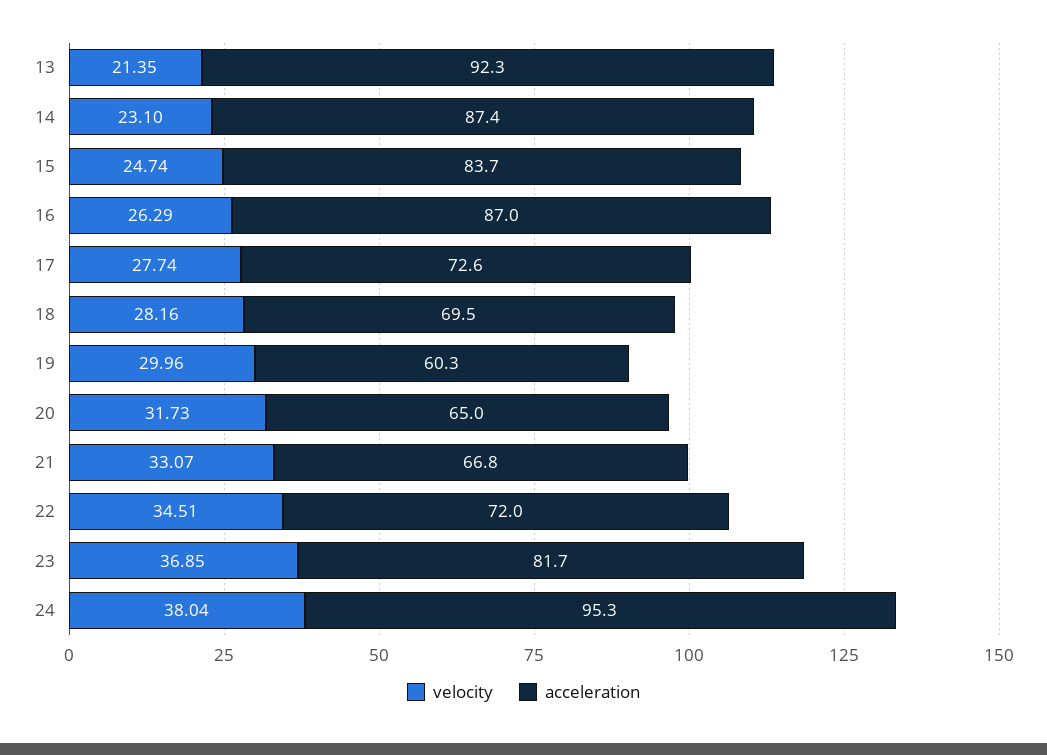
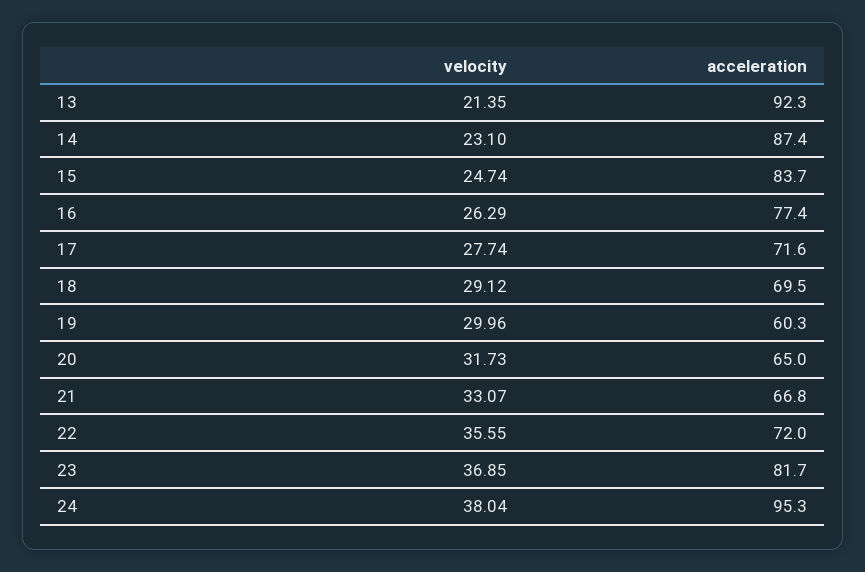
acceleration, 16: 87 -> 77.4
acceleration, 17: 72.6 -> 71.6
velocity, 18: 28.16 -> 29.12
velocity, 22: 34.51 -> 35.55

